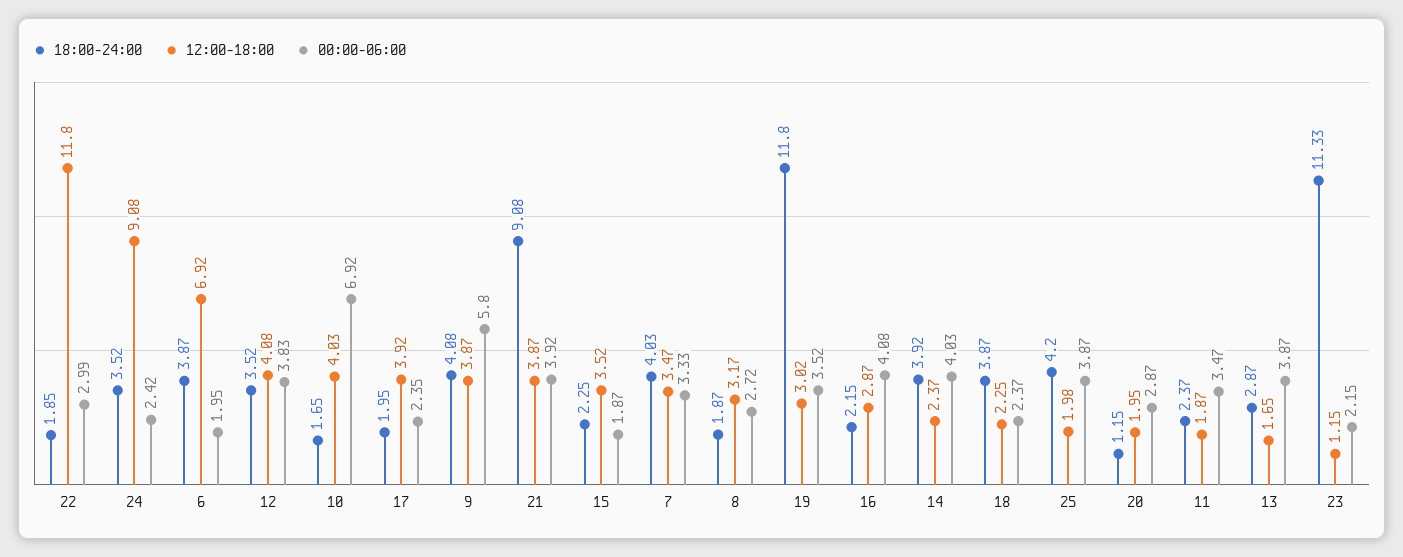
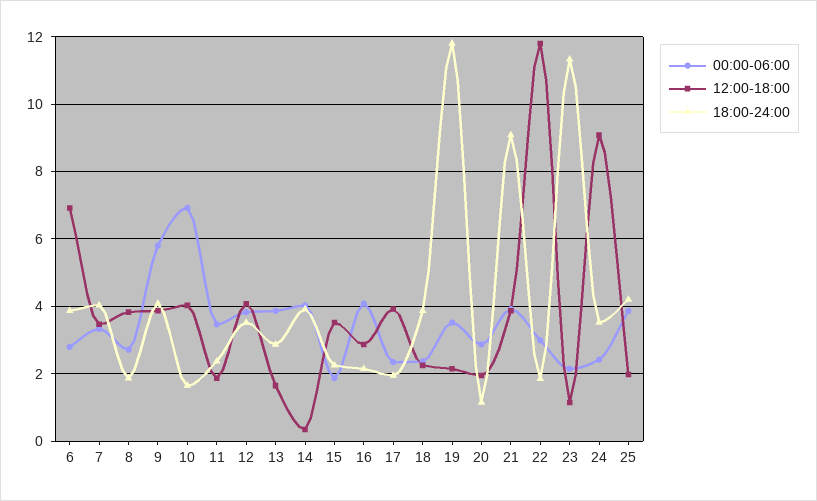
00:00-06:00, 6: 1.95 -> 2.8
12:00-18:00, 8: 3.17 -> 3.8
12:00-18:00, 19: 3.02 -> 2.2
12:00-18:00, 14: 2.37 -> 0.4

